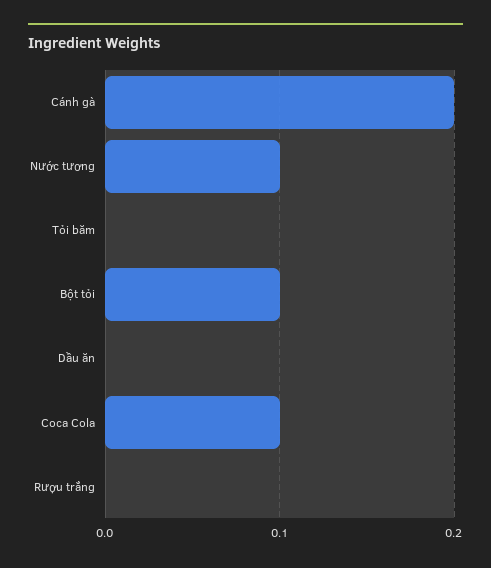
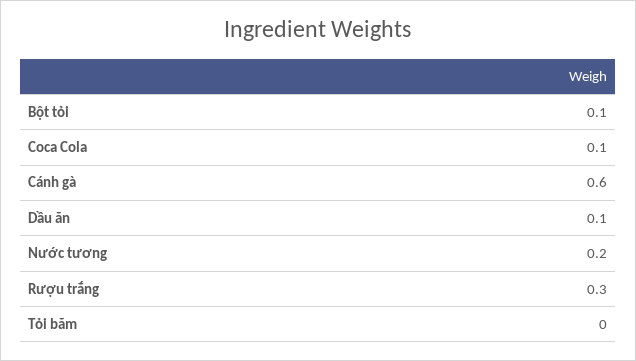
Cánh gà: 0.2 -> 0.6
Nước tương: 0.1 -> 0.2
Dầu ăn: 0 -> 0.1
Rượu trắng: 0 -> 0.3

